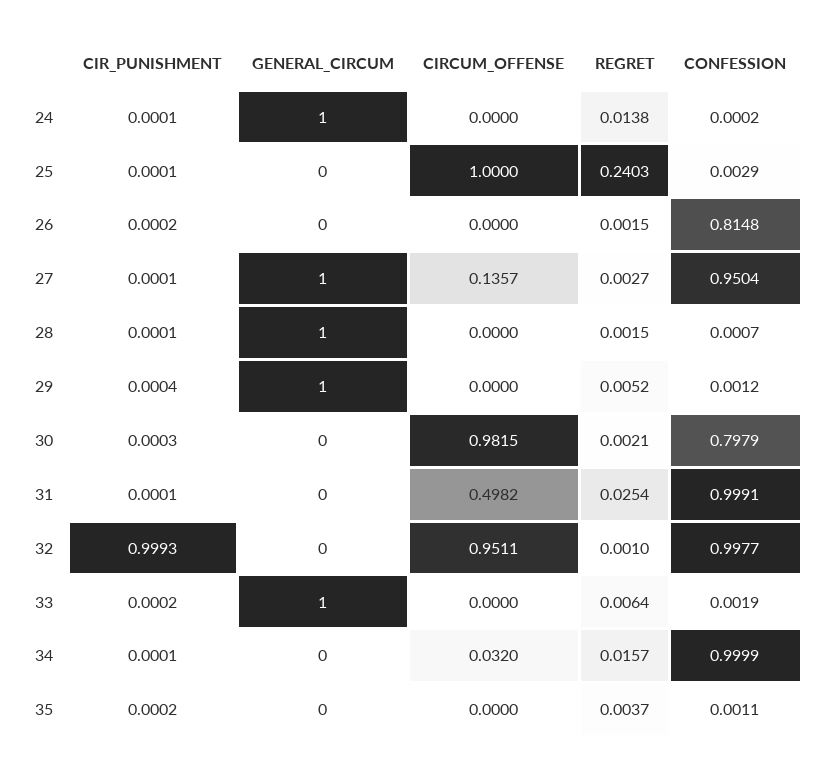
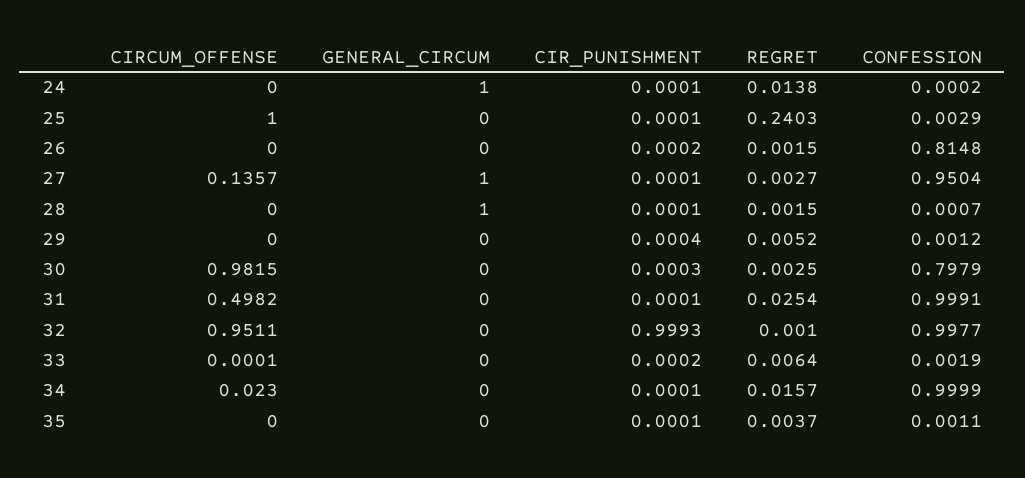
GENERAL_CIRCUM, 29: 1 -> 0
REGRET, 30: 0.0021 -> 0.0025
GENERAL_CIRCUM, 33: 1 -> 0
CIRCUM_OFFENSE, 33: 0 -> 0.0001
CIRCUM_OFFENSE, 34: 0.032 -> 0.023
CIR_PUNISHMENT, 35: 0.0002 -> 0.0001

